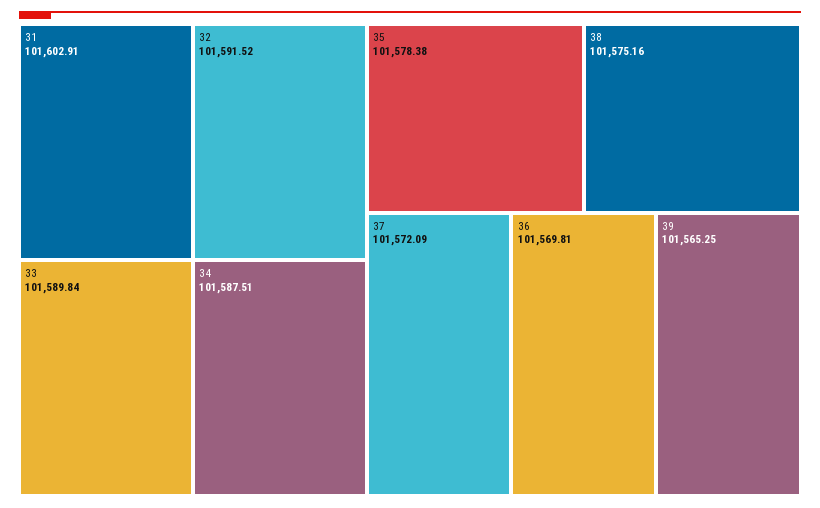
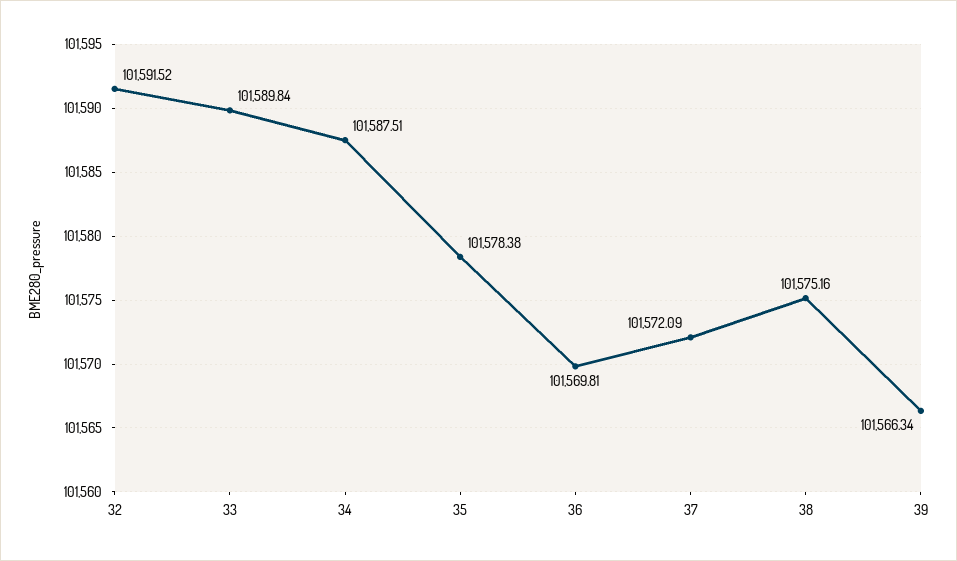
31: 101602.91 -> none
39: 101565.25 -> 101566.34

